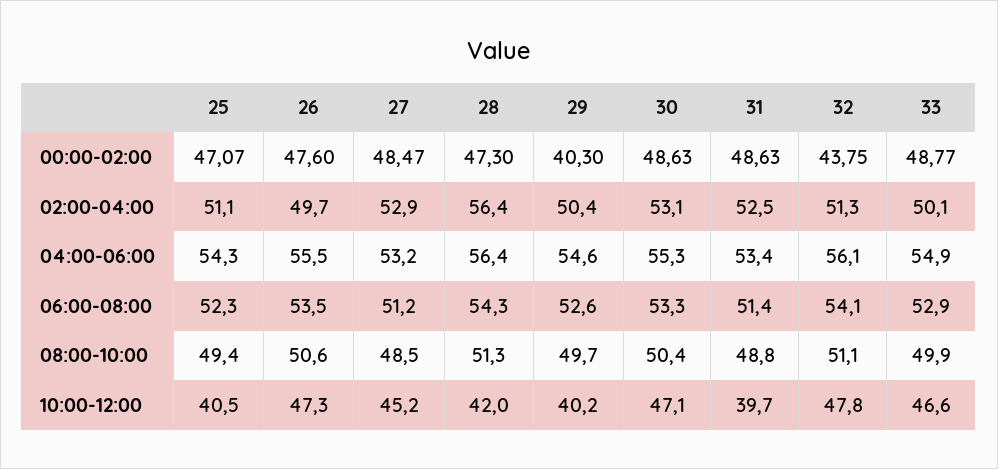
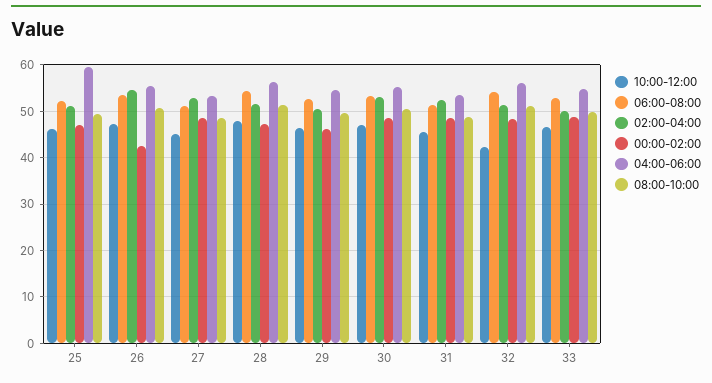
00:00-02:00, 26: 47.6 -> 42
00:00-02:00, 29: 40.3 -> 46
00:00-02:00, 32: 43.75 -> 48
02:00-04:00, 26: 49.7 -> 54
02:00-04:00, 28: 56.4 -> 52
04:00-06:00, 25: 54.3 -> 60
10:00-12:00, 25: 40.5 -> 46
10:00-12:00, 28: 42 -> 48
10:00-12:00, 29: 40.2 -> 46
10:00-12:00, 31: 39.7 -> 46
10:00-12:00, 32: 47.8 -> 42

